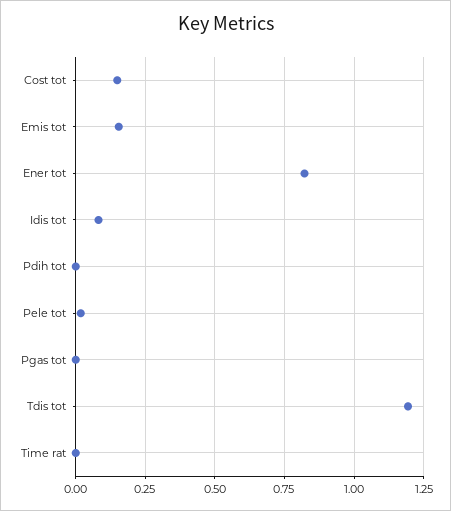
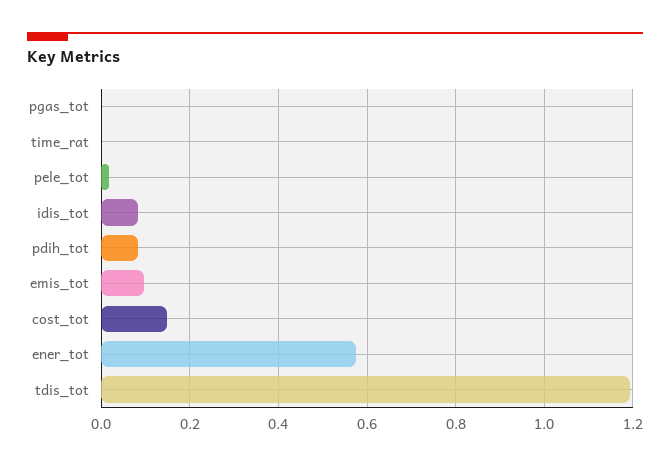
Emis tot: 0.15 -> 0.1
Ener tot: 0.825 -> 0.58
Pdih tot: 0 -> 0.08

